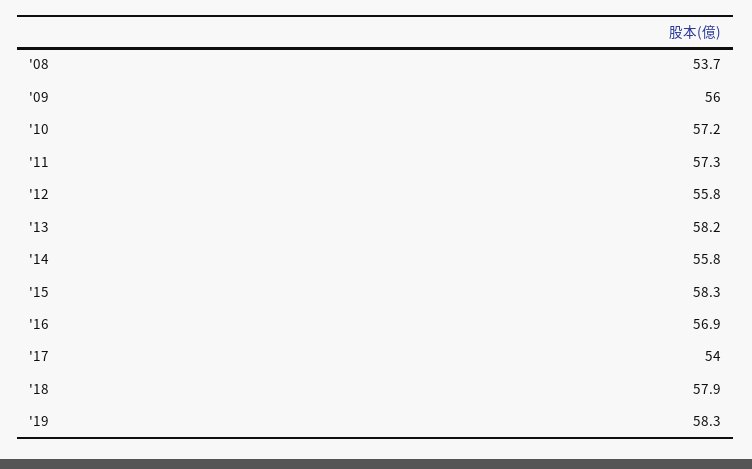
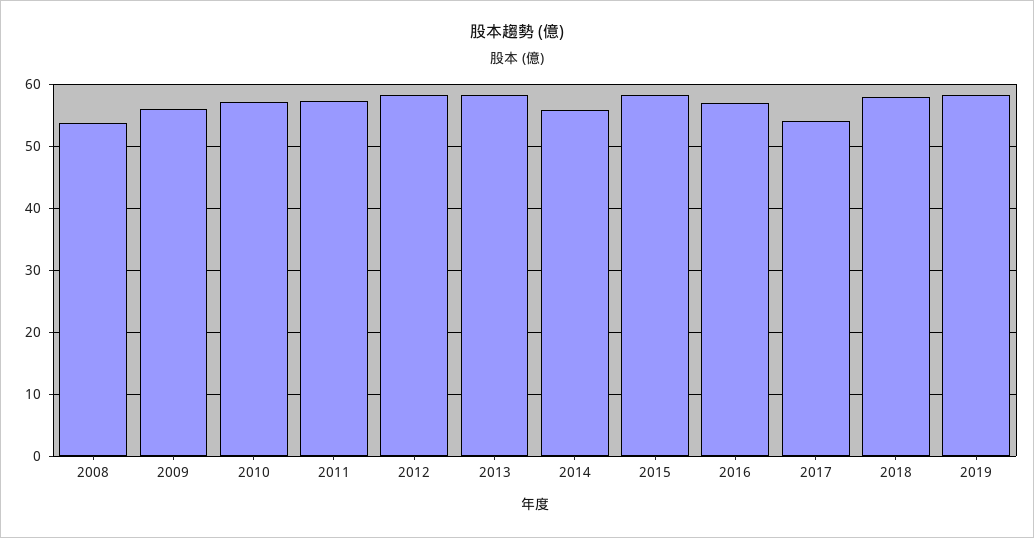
'12: 55.8 -> 58

